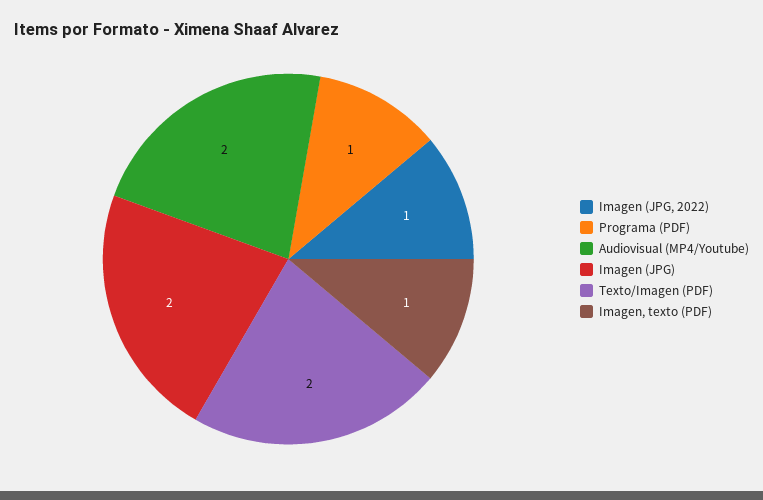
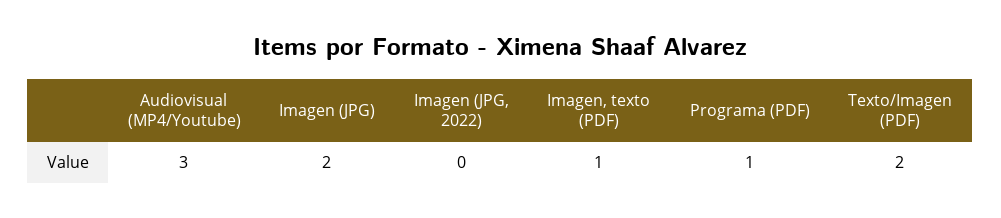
Imagen (JPG, 2022): 1 -> 0
Audiovisual (MP4/Youtube): 2 -> 3

